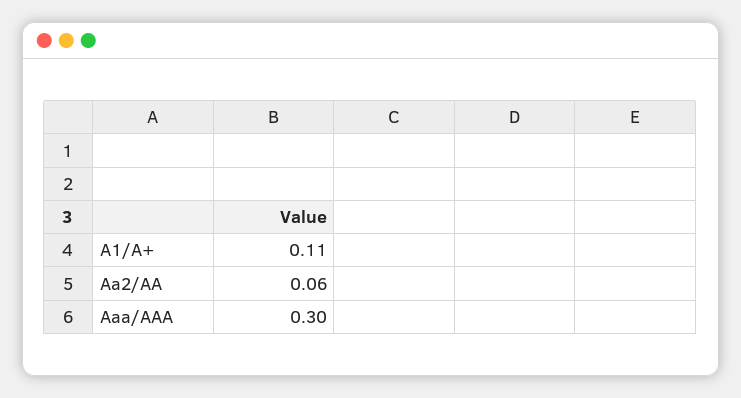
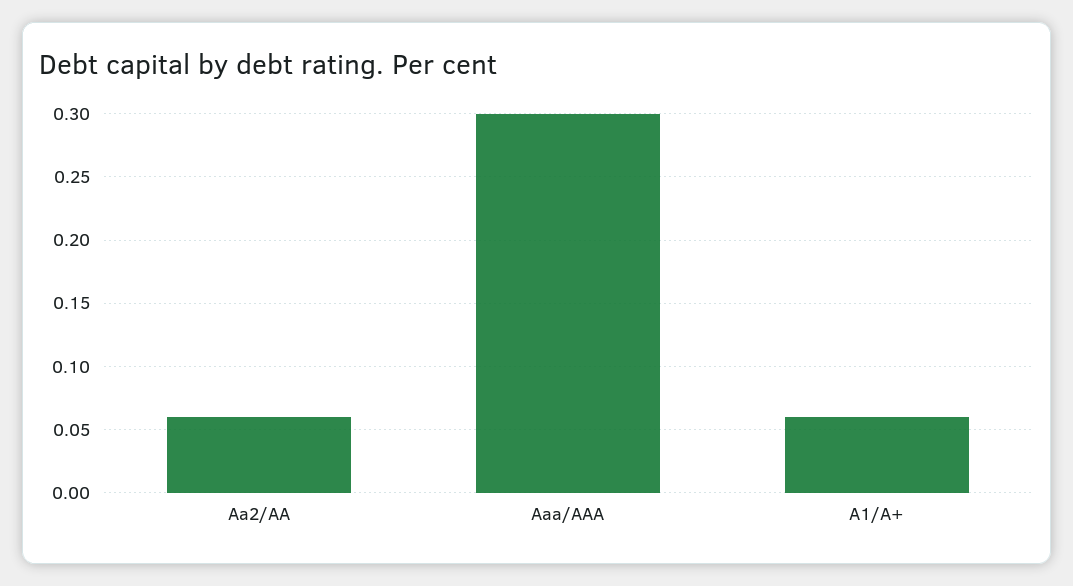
A1/A+: 0.11 -> 0.06

